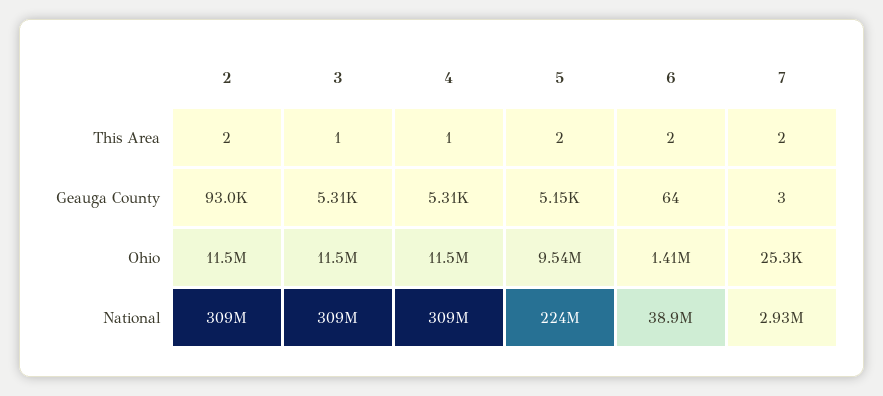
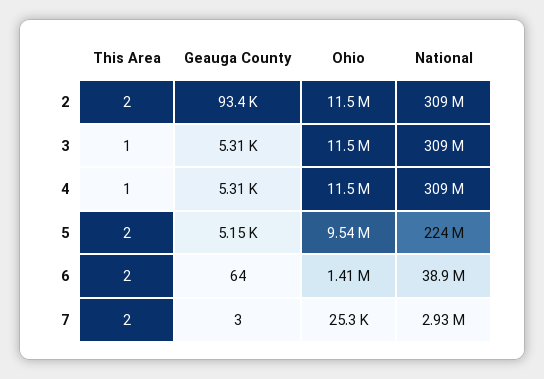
2, Geauga County: 93000 -> 93400

